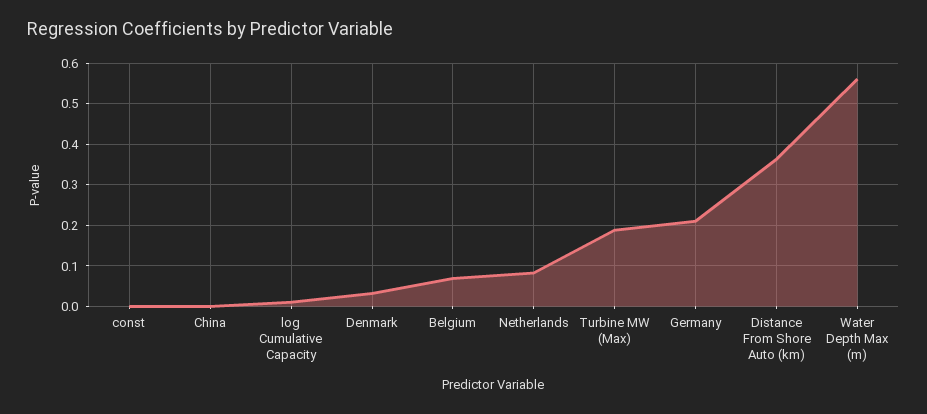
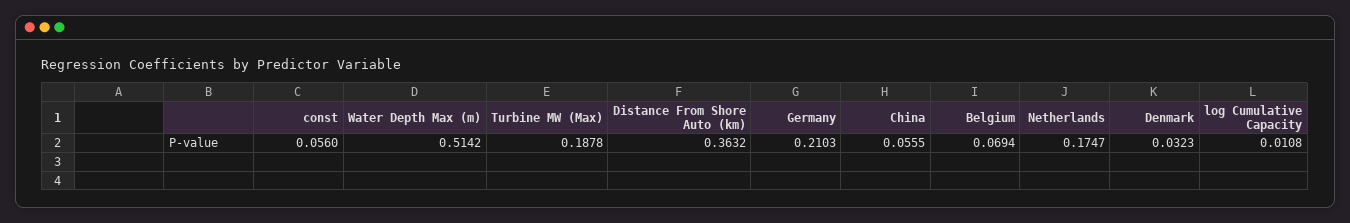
const: 0 -> 0.056
China: 0 -> 0.0555
Netherlands: 0.08 -> 0.1747
Water Depth Max (m): 0.56 -> 0.5142

